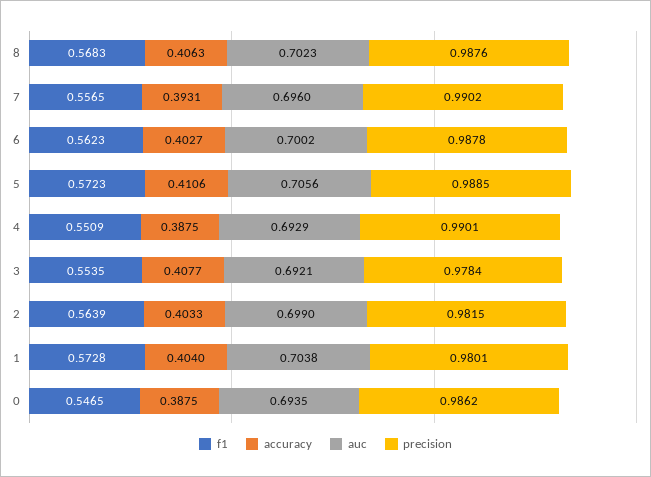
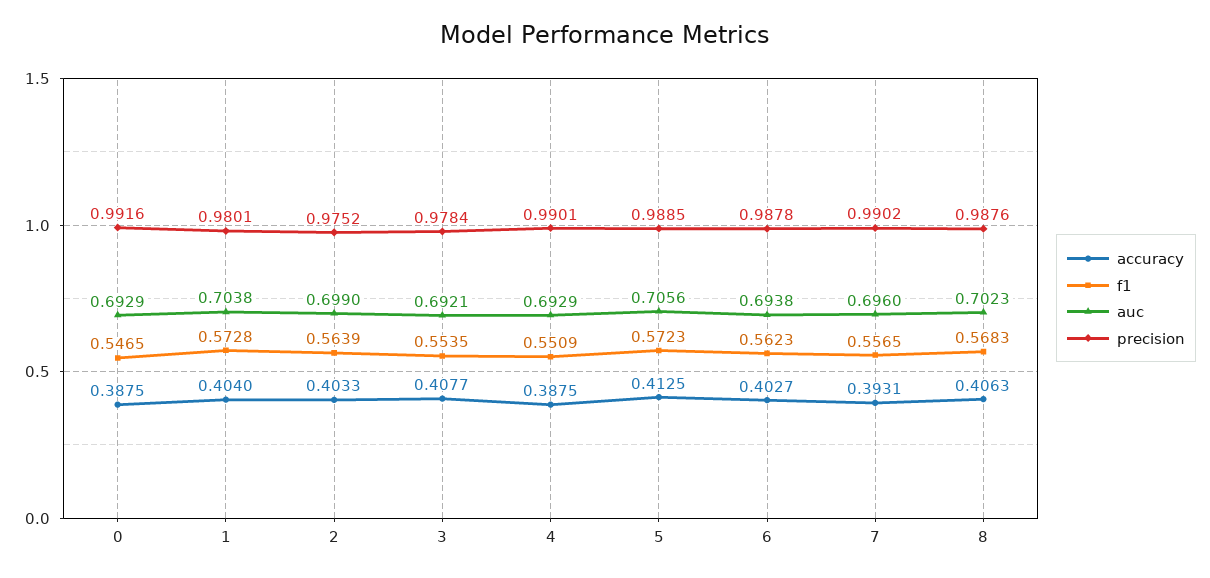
auc, 6: 0.7002 -> 0.6938
accuracy, 5: 0.4106 -> 0.4125
precision, 2: 0.9815 -> 0.9752
auc, 0: 0.6935 -> 0.6929
precision, 0: 0.9862 -> 0.9916

